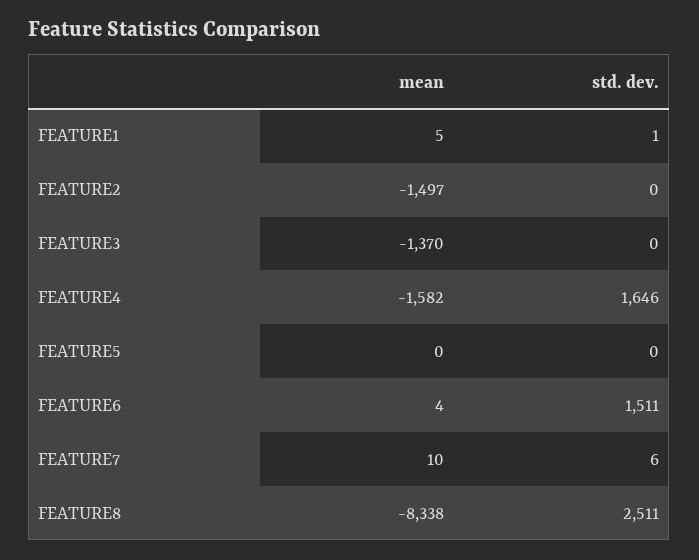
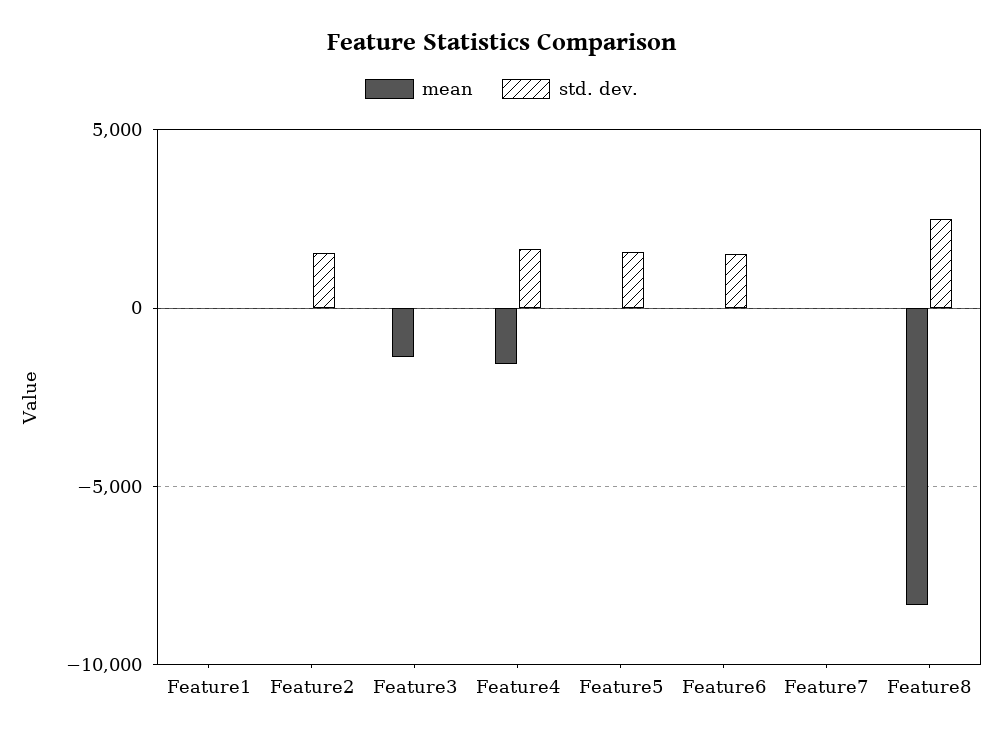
mean, FEATURE2: -1497 -> 0
std. dev., FEATURE2: 0 -> 1500
std. dev., FEATURE5: 0 -> 1500

